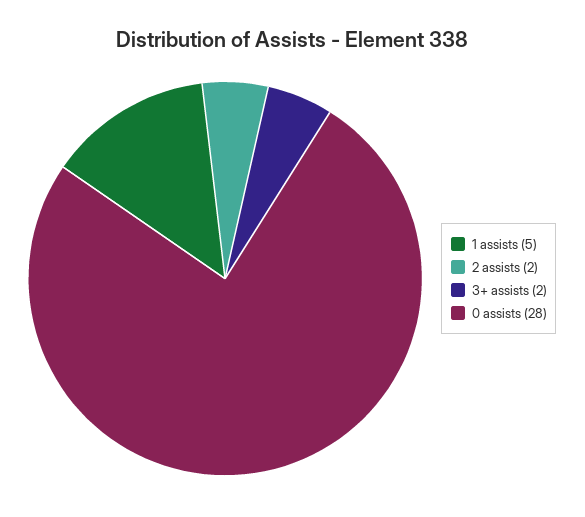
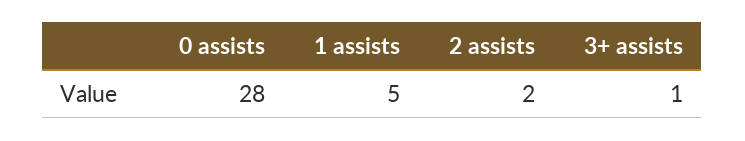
3+ assists: 2 -> 1

